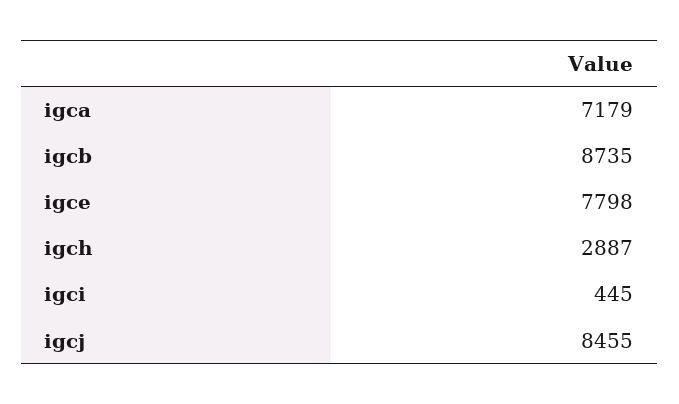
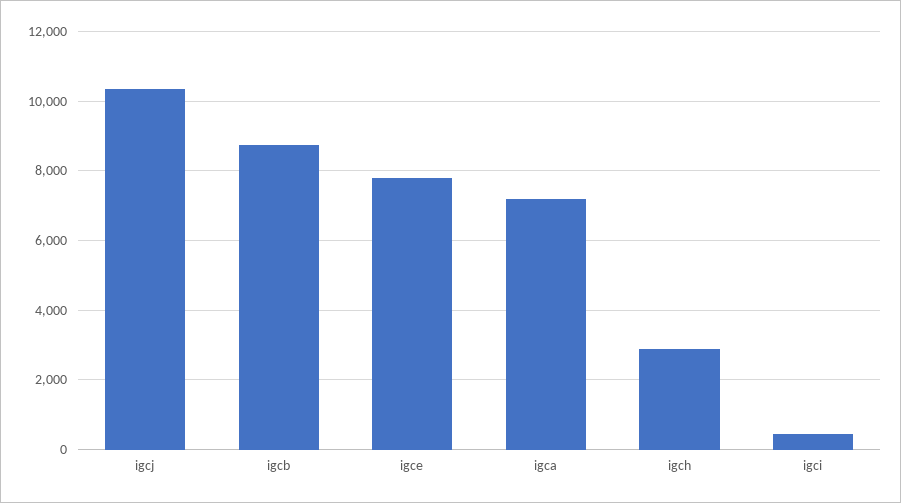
igcj: 8455 -> 10400

